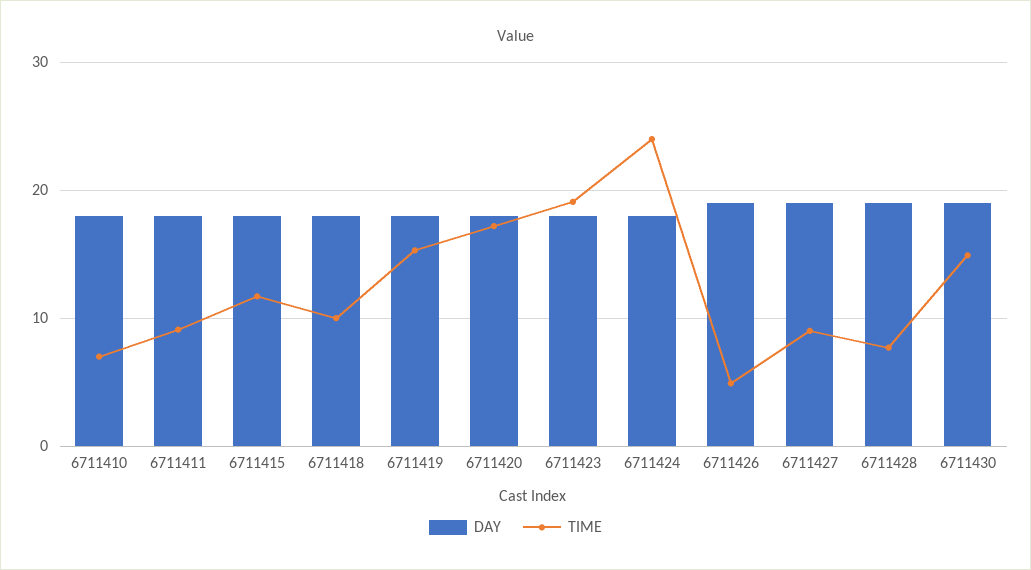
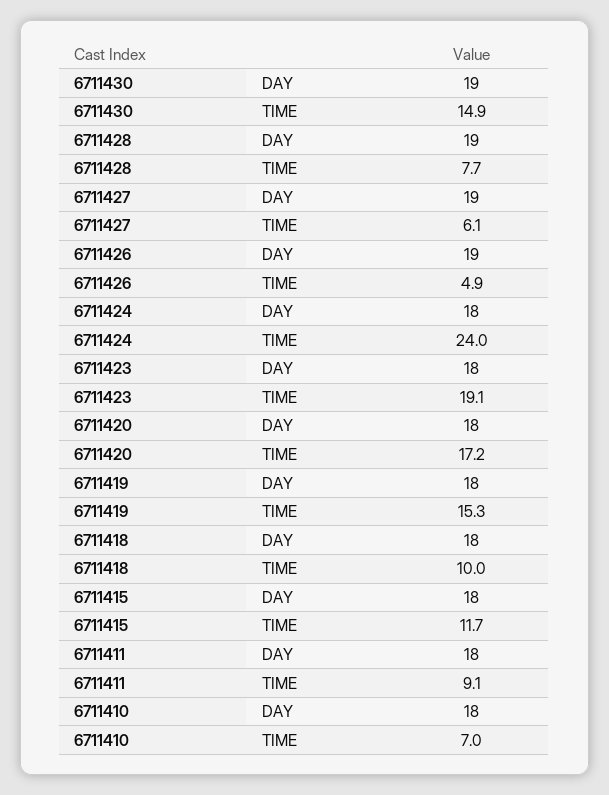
TIME, 6711427: 9 -> 6.1

